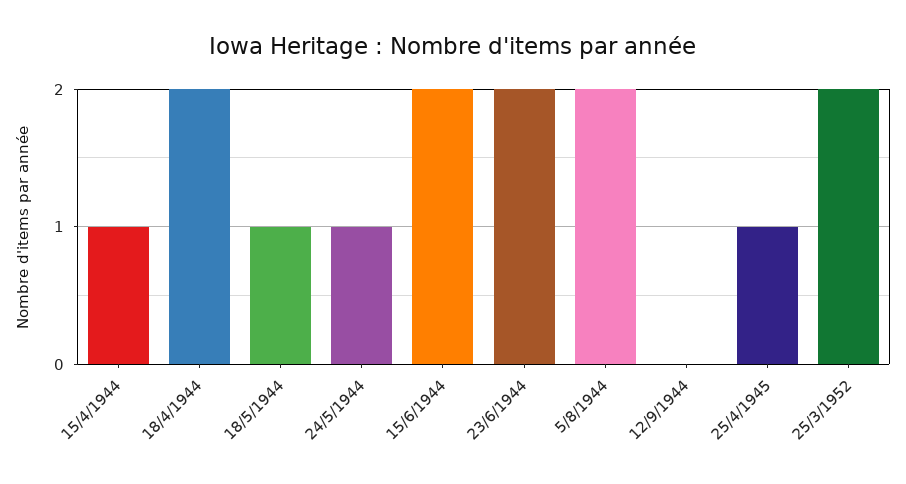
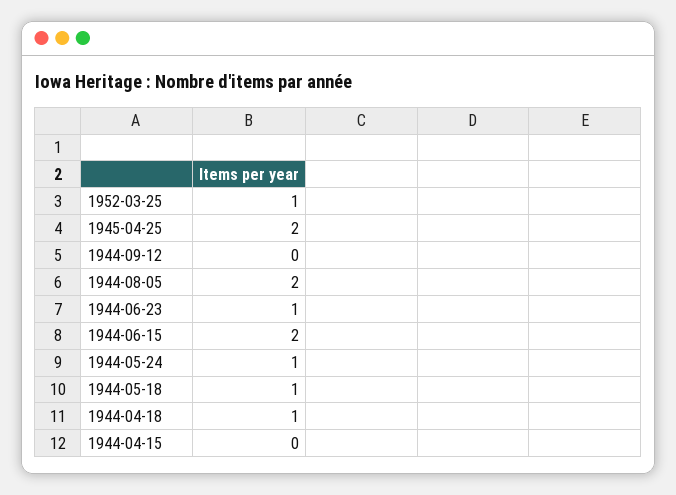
15/4/1944: 1 -> 0
18/4/1944: 2 -> 1
23/6/1944: 2 -> 1
25/4/1945: 1 -> 2
25/3/1952: 2 -> 1

